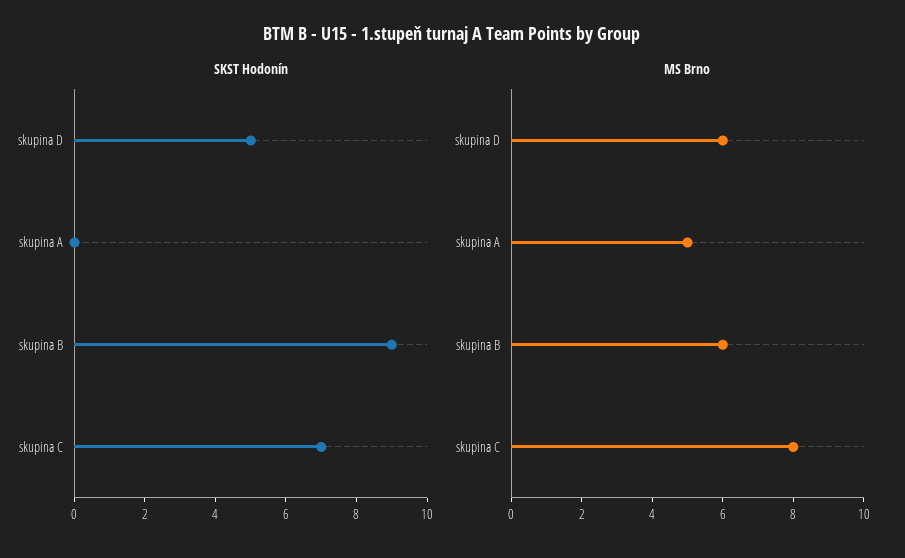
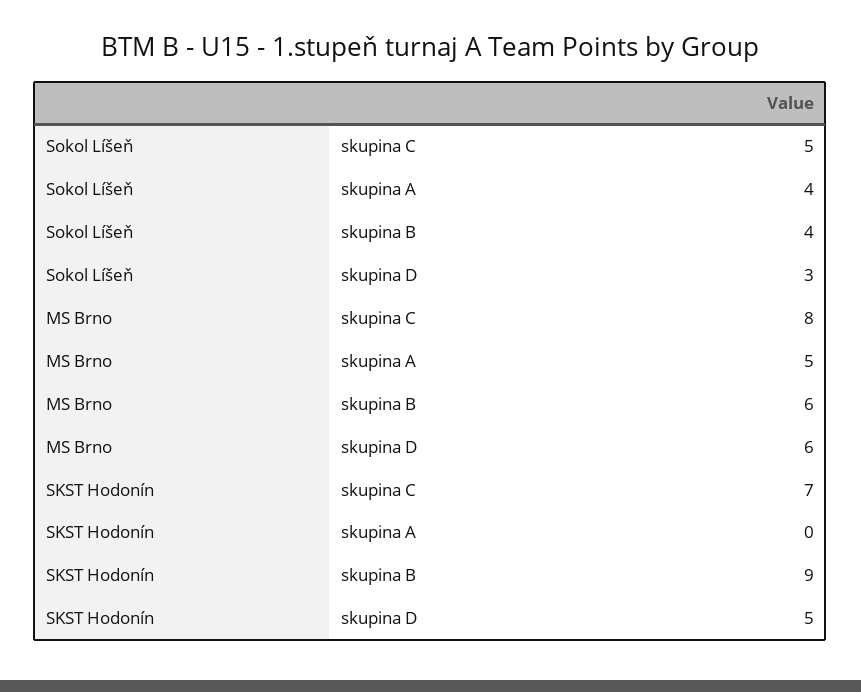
Sokol Líšeň, skupina C: none -> 5
Sokol Líšeň, skupina A: none -> 4
Sokol Líšeň, skupina B: none -> 4
Sokol Líšeň, skupina D: none -> 3

